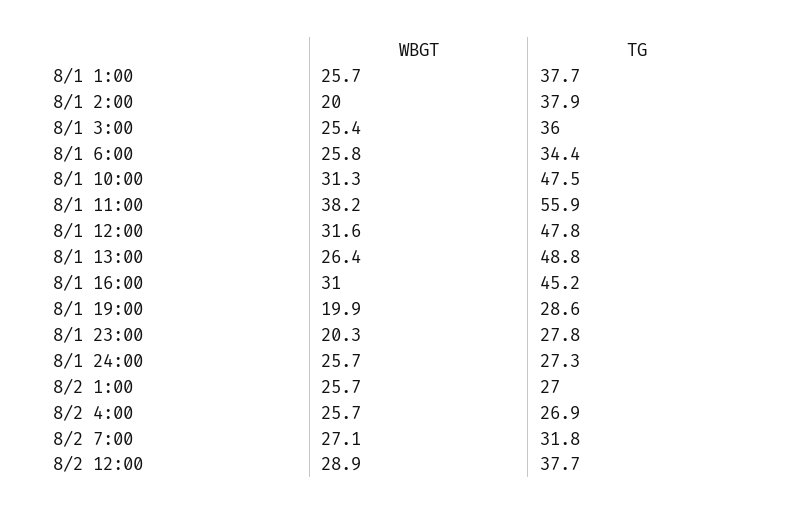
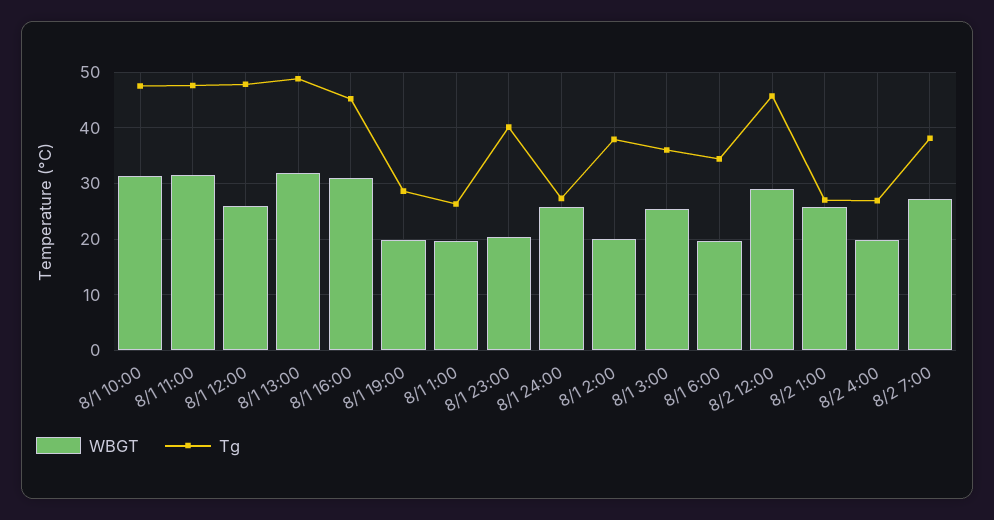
WBGT, 8/1 1:00: 25.7 -> 20
TG, 8/1 1:00: 37.7 -> 26
WBGT, 8/1 6:00: 25.8 -> 20
WBGT, 8/1 11:00: 38.2 -> 32
TG, 8/1 11:00: 55.9 -> 48
WBGT, 8/1 12:00: 31.6 -> 26
WBGT, 8/1 13:00: 26.4 -> 32
TG, 8/1 23:00: 27.8 -> 40
WBGT, 8/2 4:00: 25.7 -> 20
TG, 8/2 7:00: 31.8 -> 38
TG, 8/2 12:00: 37.7 -> 46

